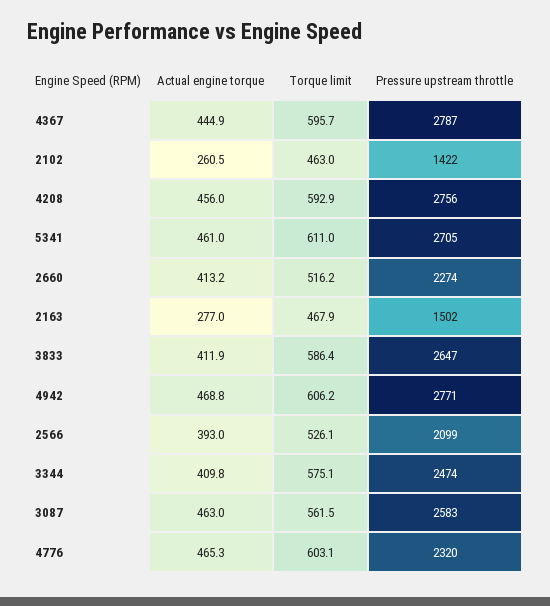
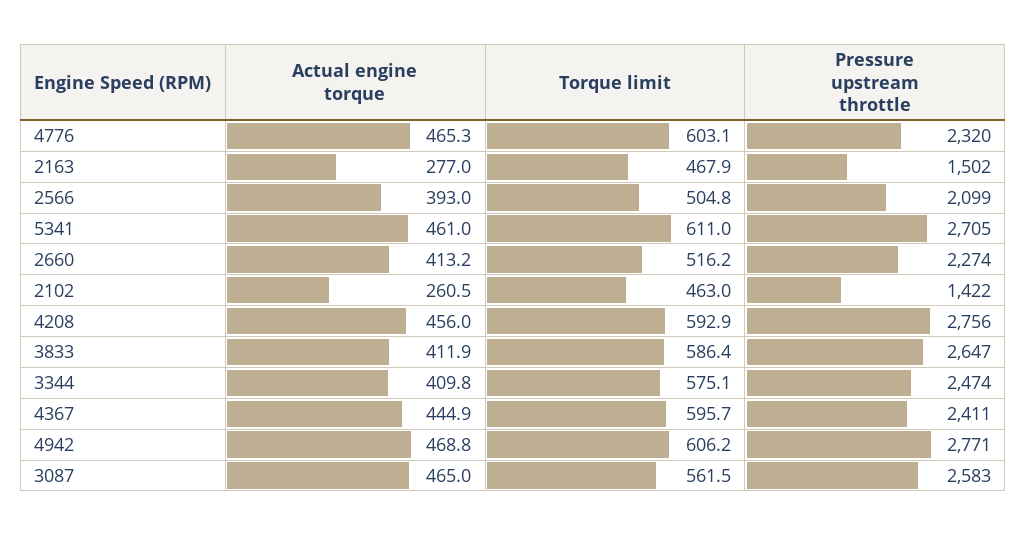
Pressure upstream throttle, 4367: 2787 -> 2411
Torque limit, 2566: 526.1 -> 504.8
Actual engine torque, 3087: 463 -> 465

